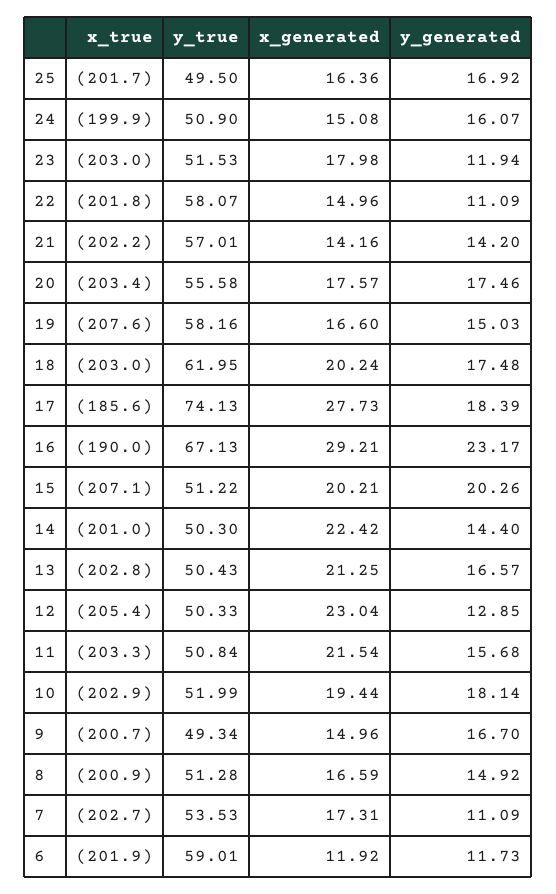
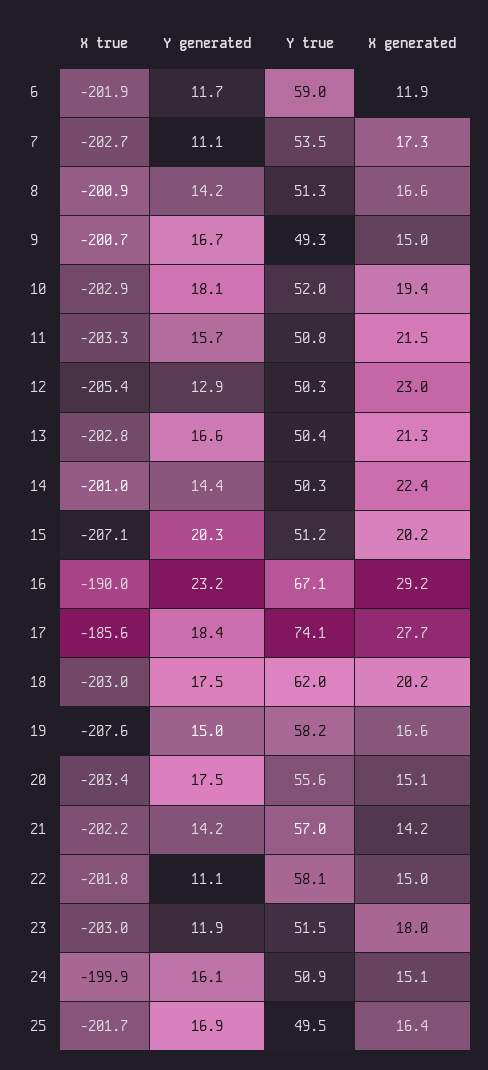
x_generated, 20: 17.57 -> 15.1
y_generated, 8: 14.92 -> 14.2

